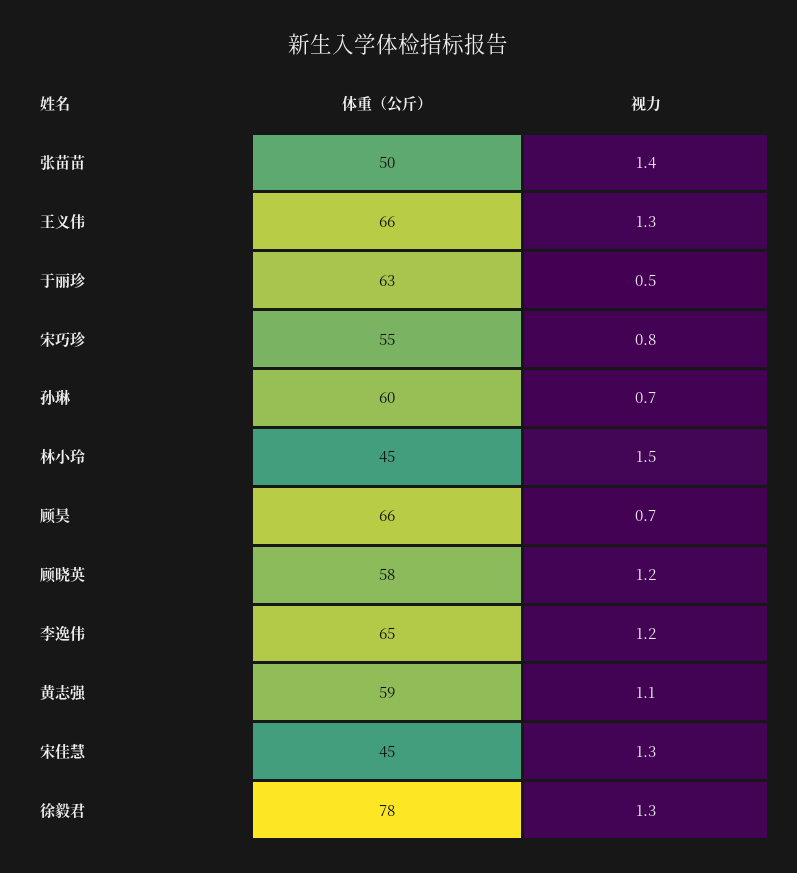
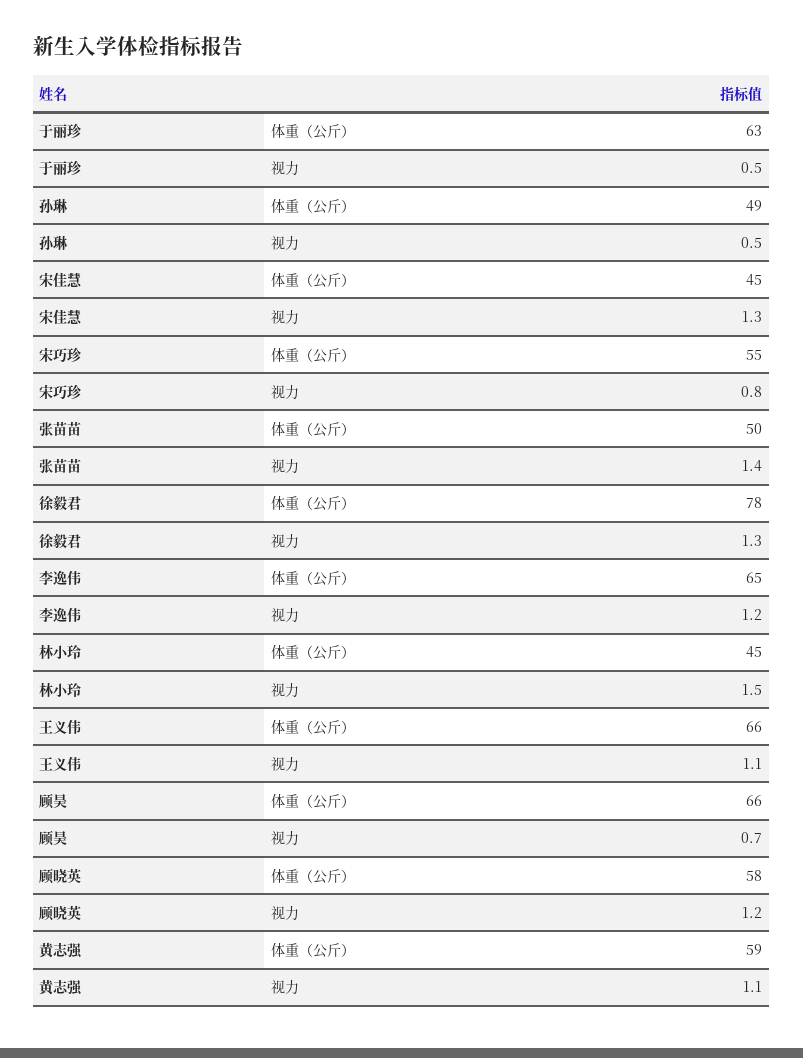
视力, 王义伟: 1.3 -> 1.1
体重（公斤）, 孙琳: 60 -> 49
视力, 孙琳: 0.7 -> 0.5

